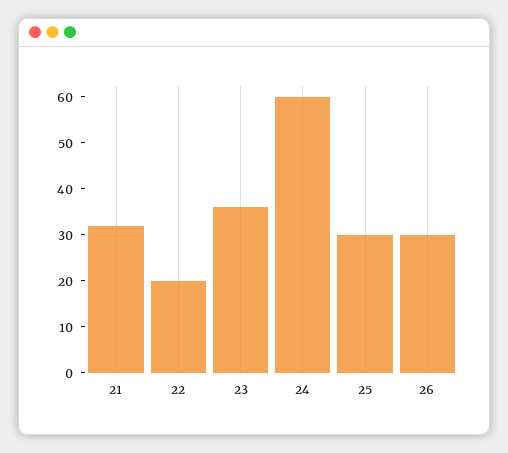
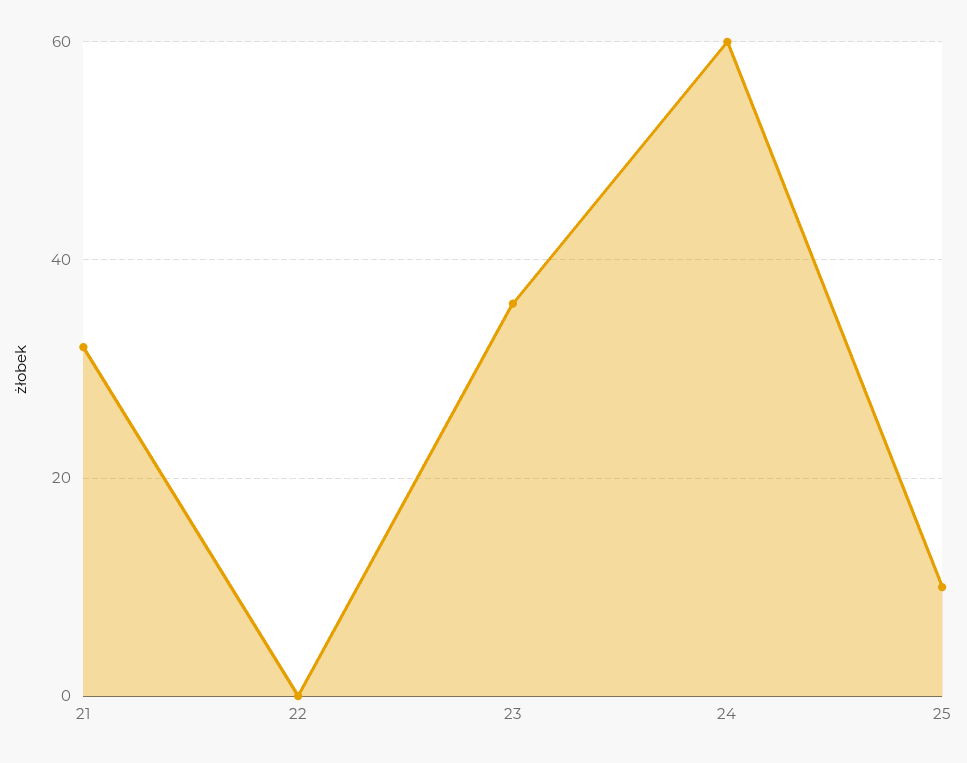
22: 20 -> 0
25: 30 -> 10
26: 30 -> none

